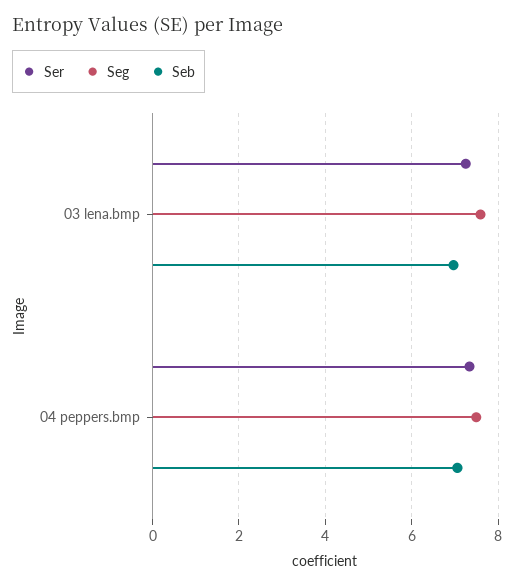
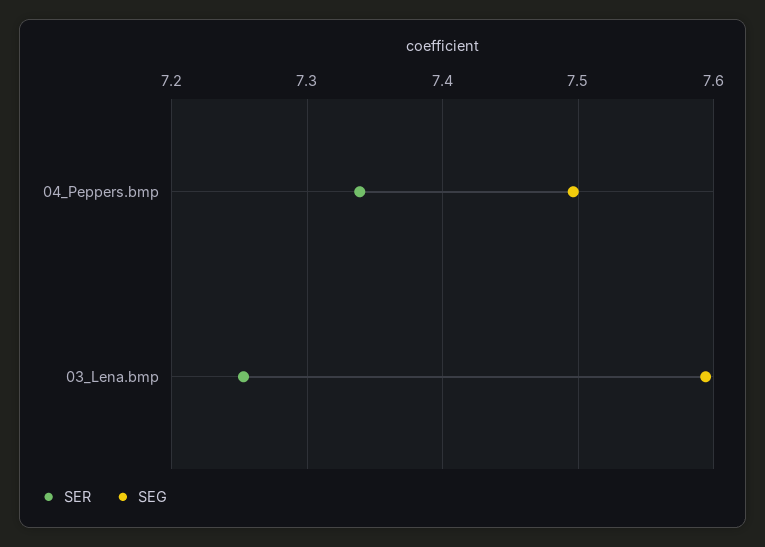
Seb, 03 lena.bmp: 7 -> none
Seb, 04 peppers.bmp: 7 -> none

